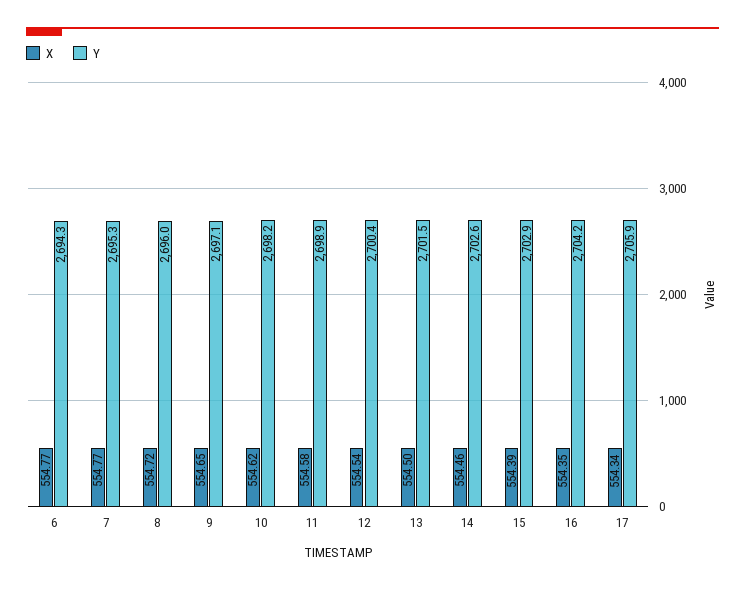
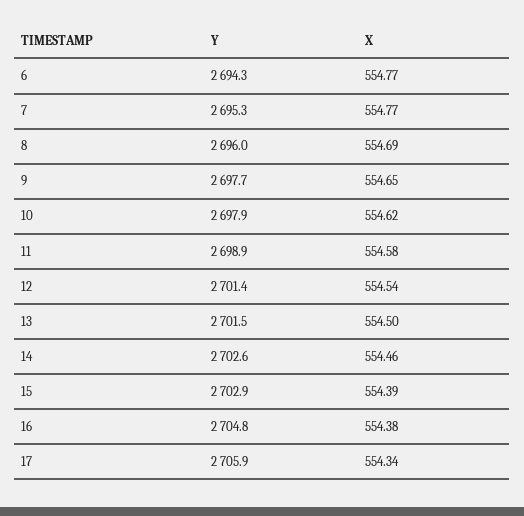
X, 8: 554.72 -> 554.69
Y, 9: 2697.1 -> 2697.7
Y, 10: 2698.2 -> 2697.9
Y, 12: 2700.4 -> 2701.4
X, 16: 554.35 -> 554.38
Y, 16: 2704.2 -> 2704.8

